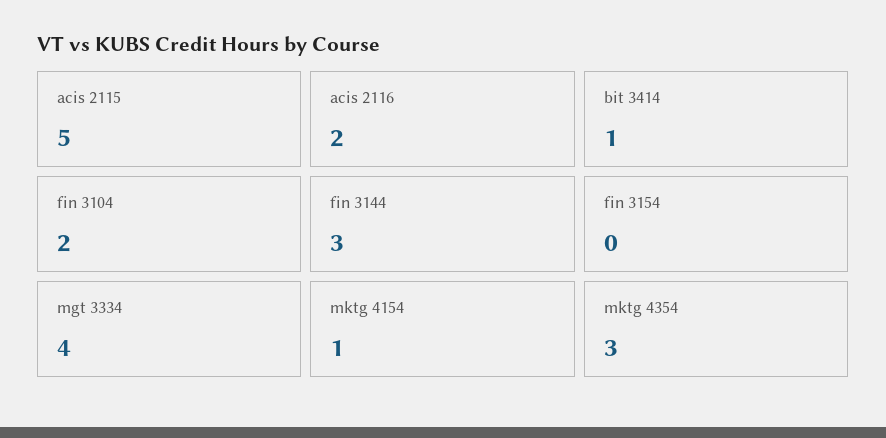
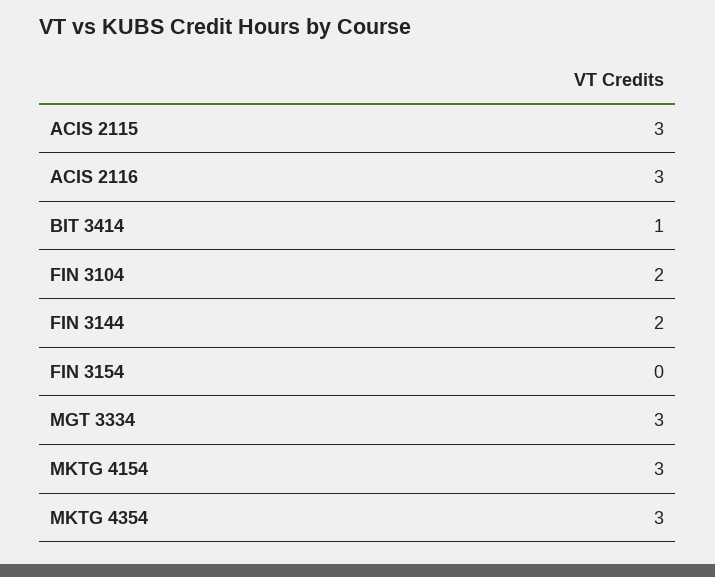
acis 2115: 5 -> 3
acis 2116: 2 -> 3
fin 3144: 3 -> 2
mgt 3334: 4 -> 3
mktg 4154: 1 -> 3

